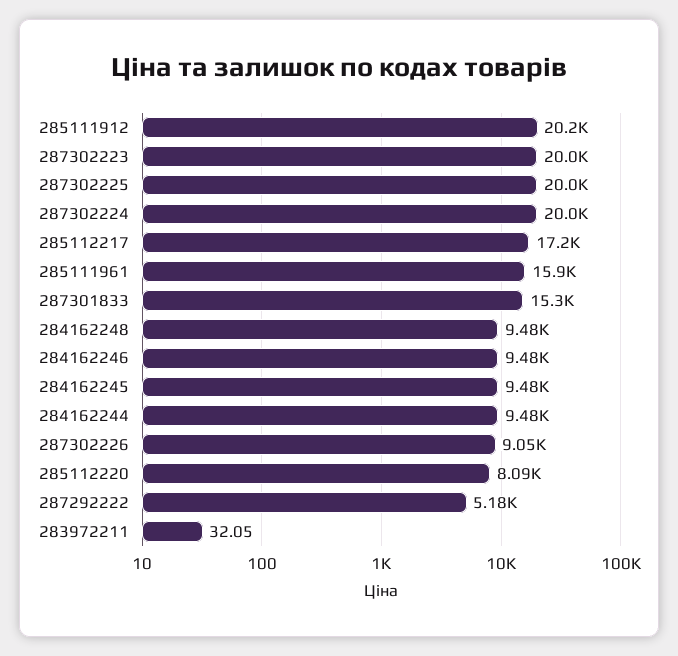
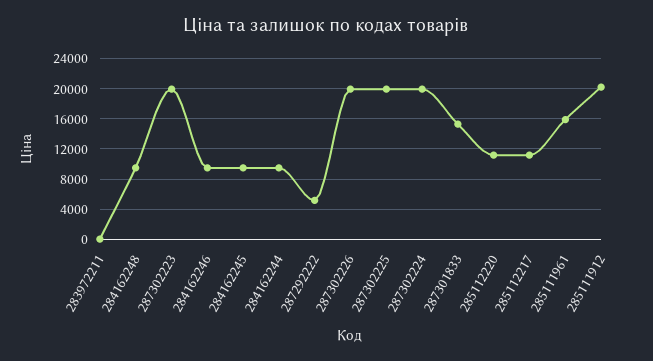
285112217: 17200 -> 11000
287302226: 9050 -> 20000
285112220: 8090 -> 11000

